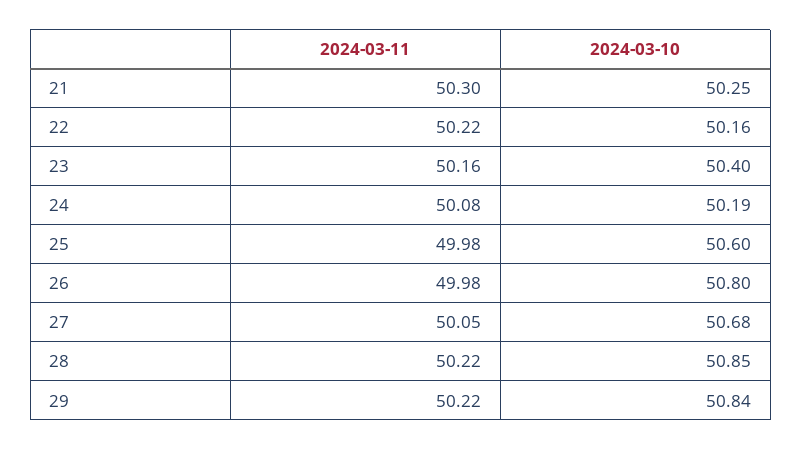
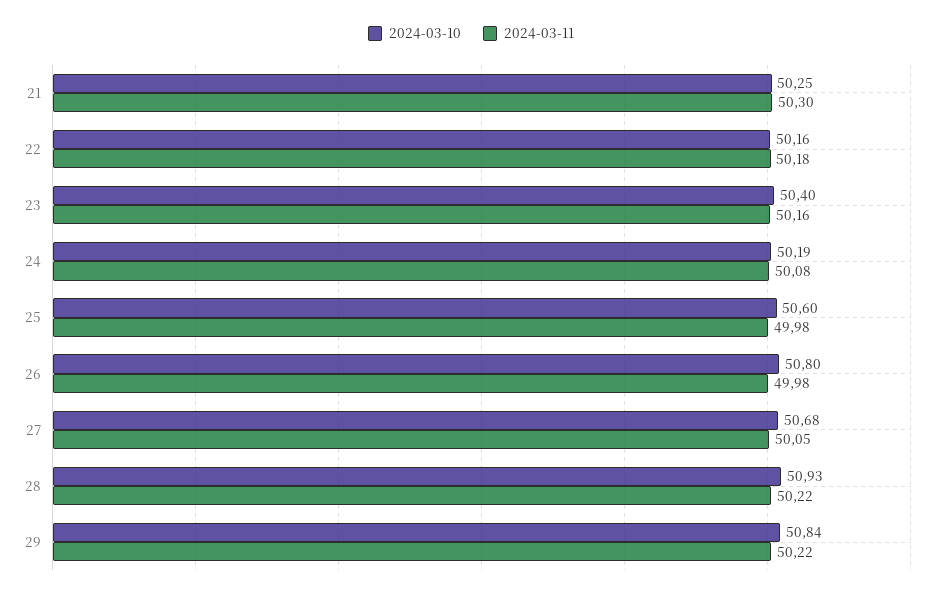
2024-03-11, 22: 50.22 -> 50.18
2024-03-10, 28: 50.85 -> 50.93

